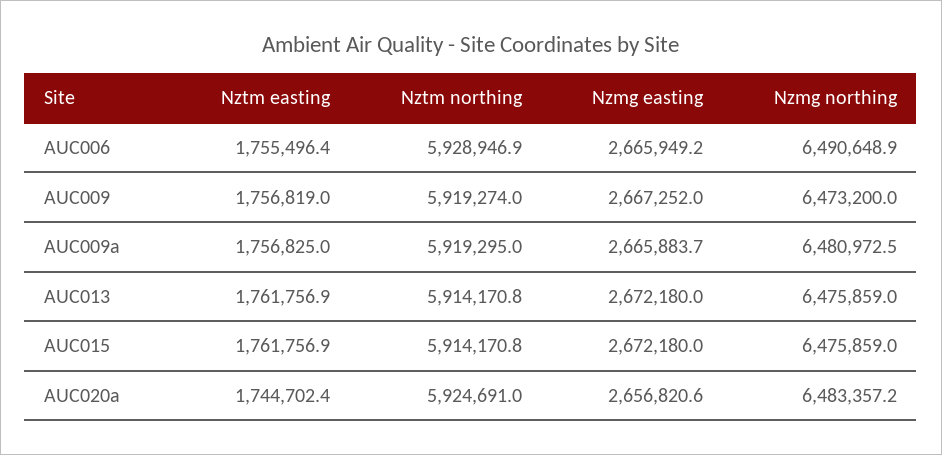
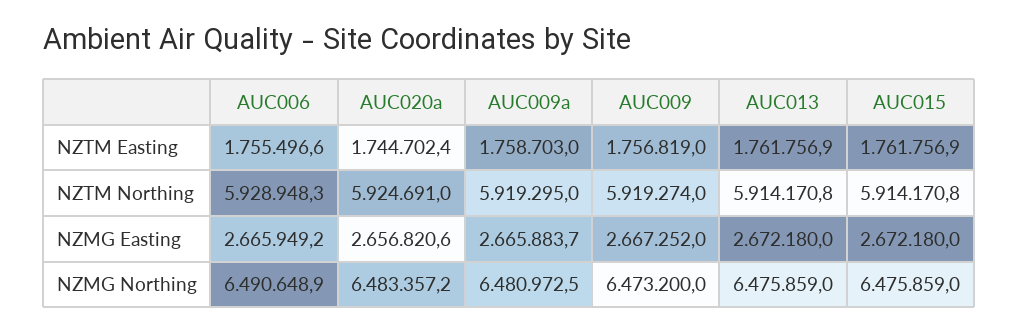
Nztm easting, AUC006: 1755496.4 -> 1755496.6
Nztm northing, AUC006: 5928946.9 -> 5928948.3
Nztm easting, AUC009a: 1756825 -> 1758703

